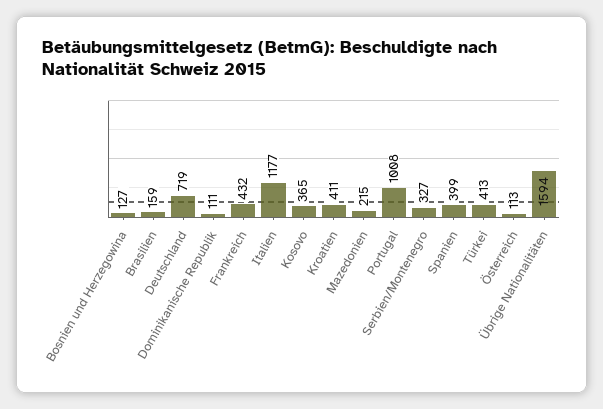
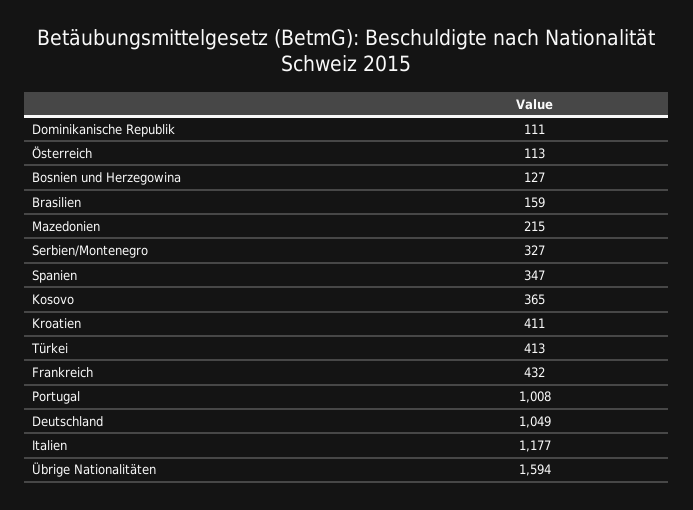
Deutschland: 719 -> 1049
Spanien: 399 -> 347

